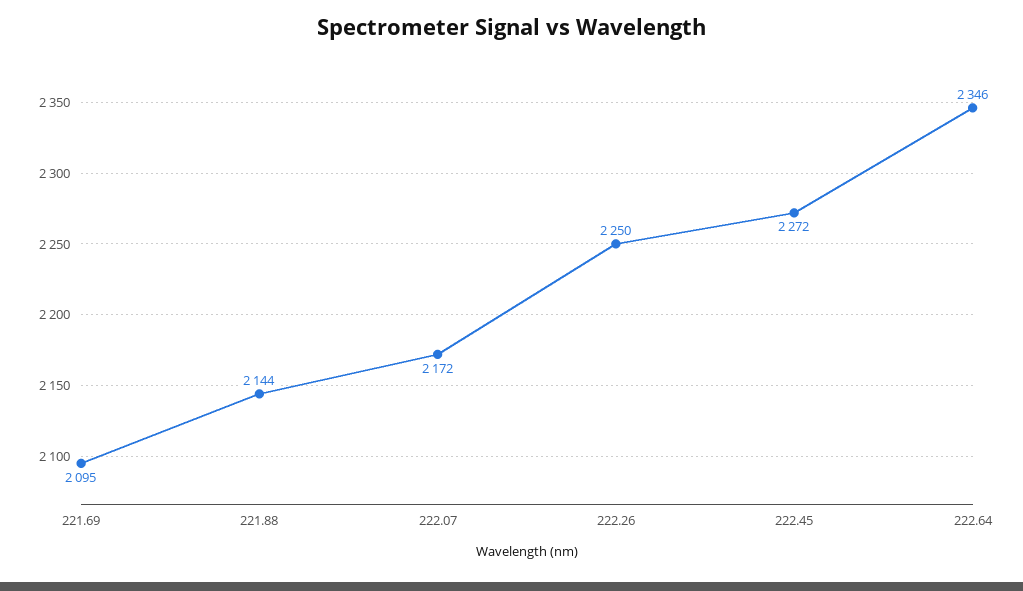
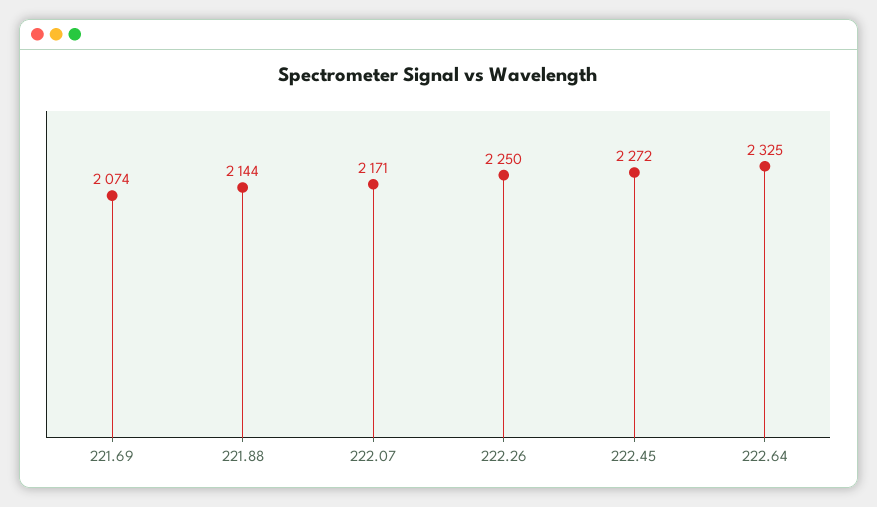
221.69: 2095 -> 2074
222.07: 2172 -> 2171
222.64: 2346 -> 2325

